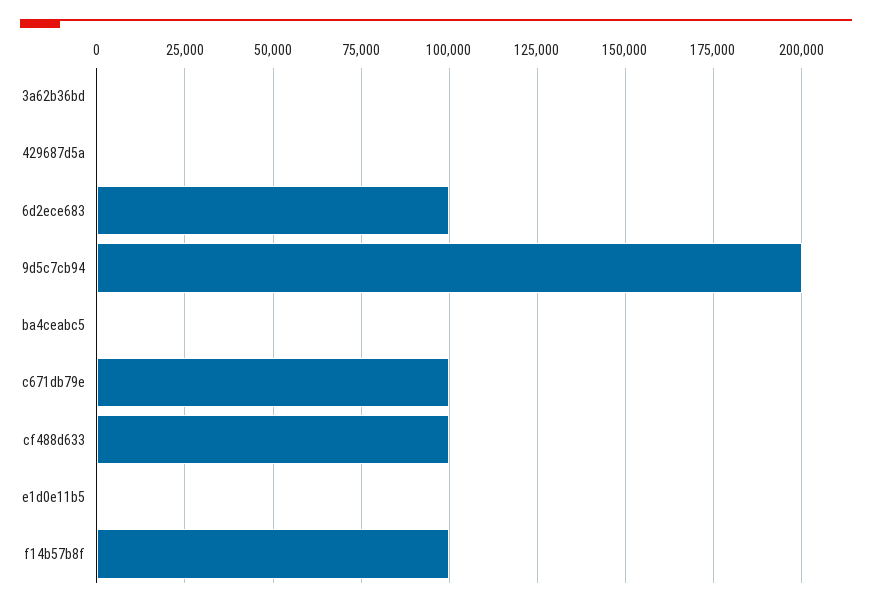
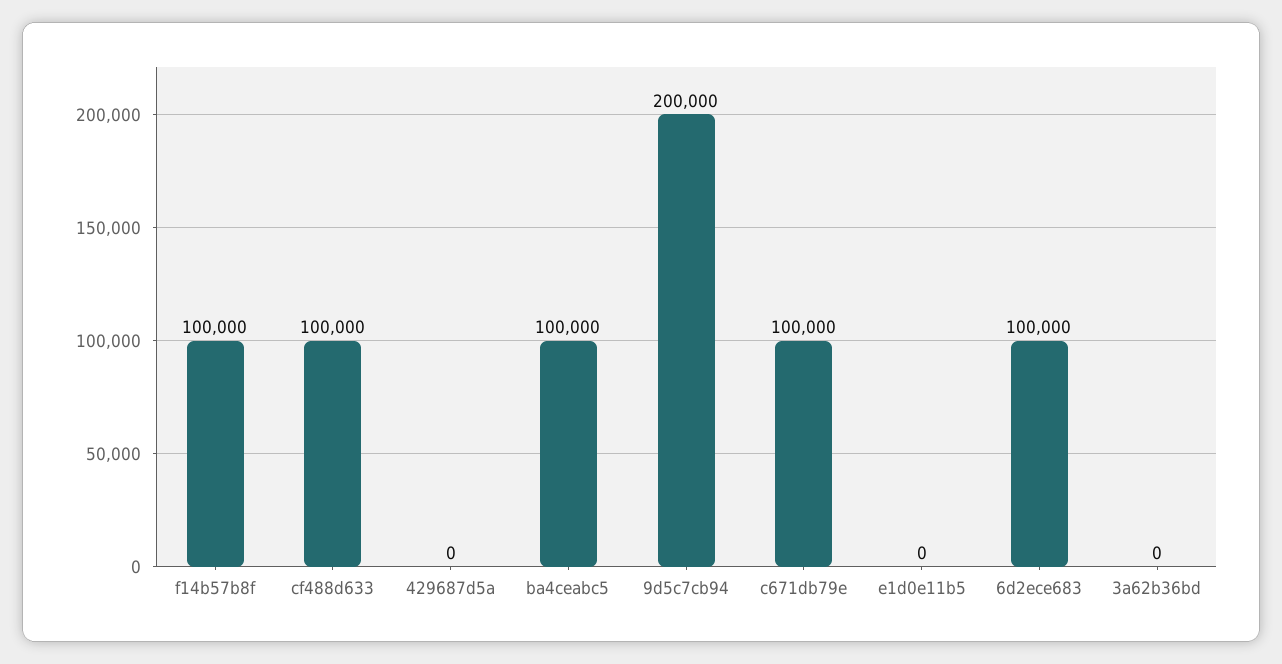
ba4ceabc5: 0 -> 100000

